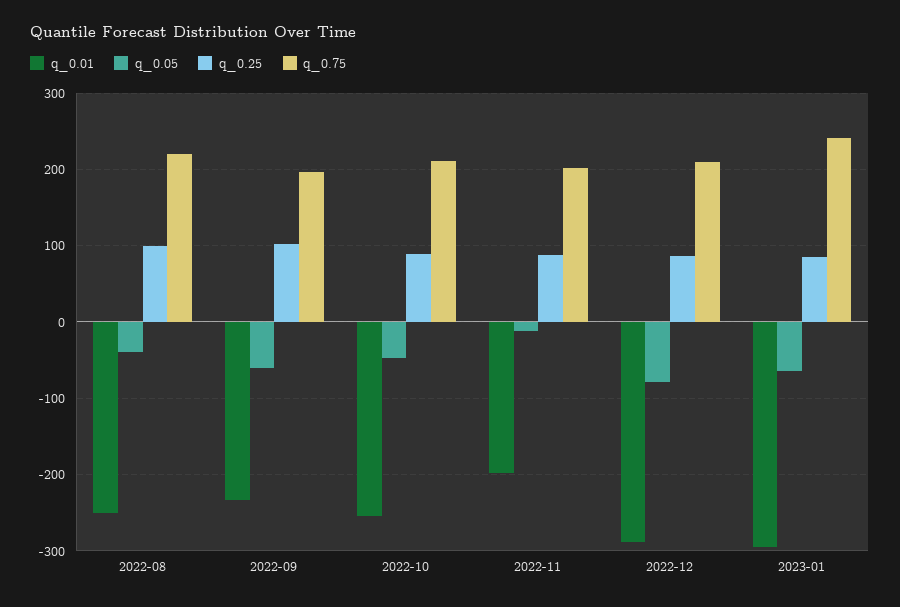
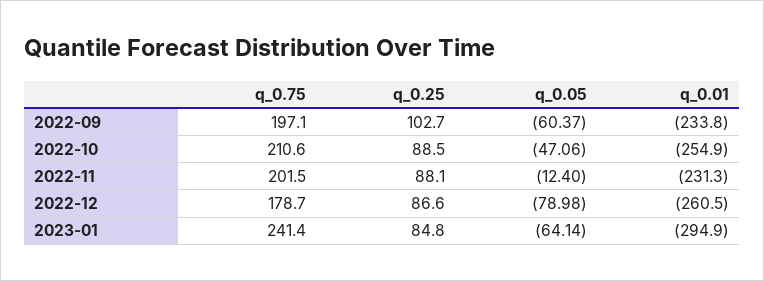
q_0.01, 2022-08: -250 -> none
q_0.05, 2022-08: -40 -> none
q_0.25, 2022-08: 100 -> none
q_0.75, 2022-08: 220 -> none
q_0.01, 2022-11: -200 -> -231.3
q_0.01, 2022-12: -290 -> -260.5
q_0.75, 2022-12: 210 -> 178.7

